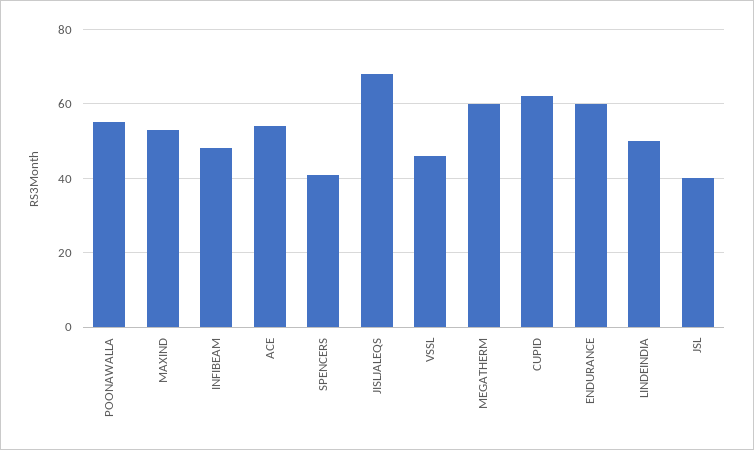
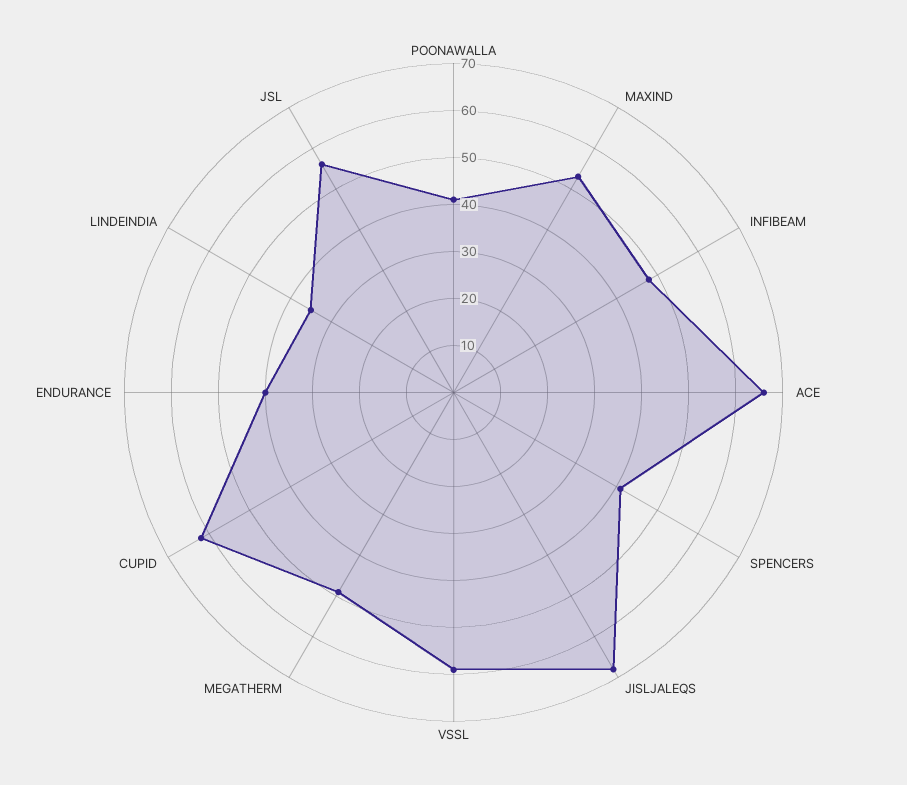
POONAWALLA: 55 -> 40
ACE: 55 -> 65
VSSL: 45 -> 60
MEGATHERM: 60 -> 50
ENDURANCE: 60 -> 40
LINDEINDIA: 50 -> 35
JSL: 40 -> 55

